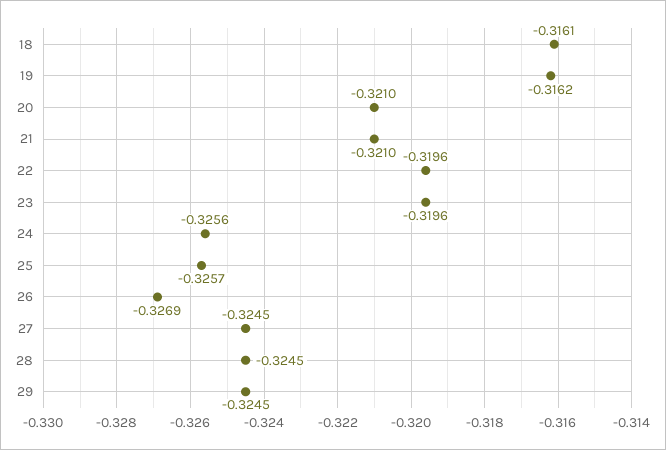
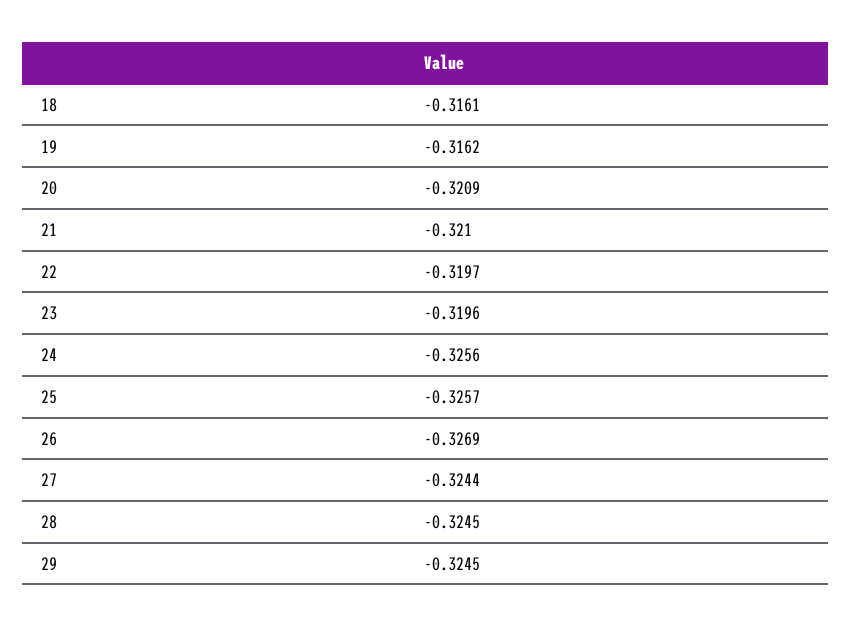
20: -0.321 -> -0.3209
22: -0.3196 -> -0.3197
27: -0.3245 -> -0.3244

